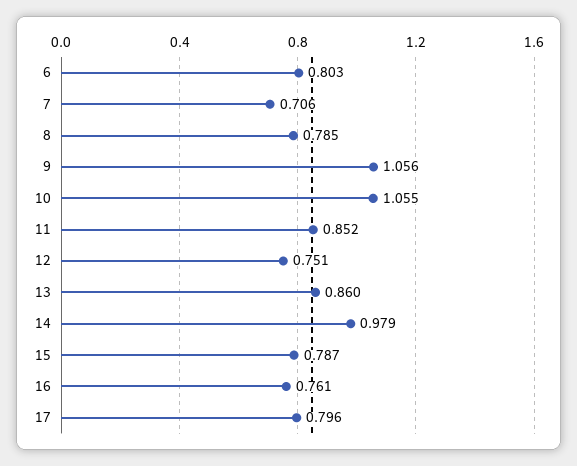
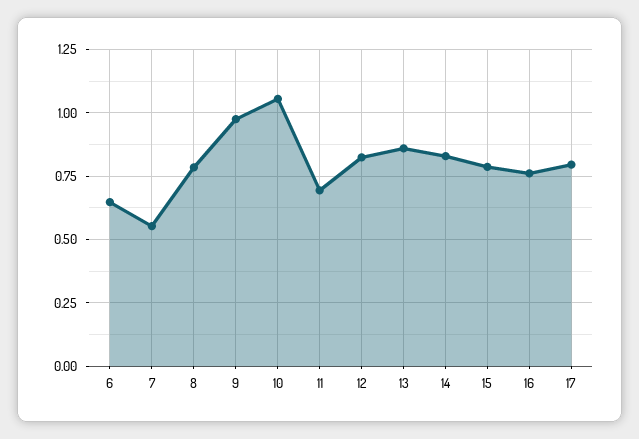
6: 0.803 -> 0.65
7: 0.706 -> 0.55
9: 1.056 -> 0.975
11: 0.852 -> 0.7
12: 0.751 -> 0.825
14: 0.979 -> 0.825

